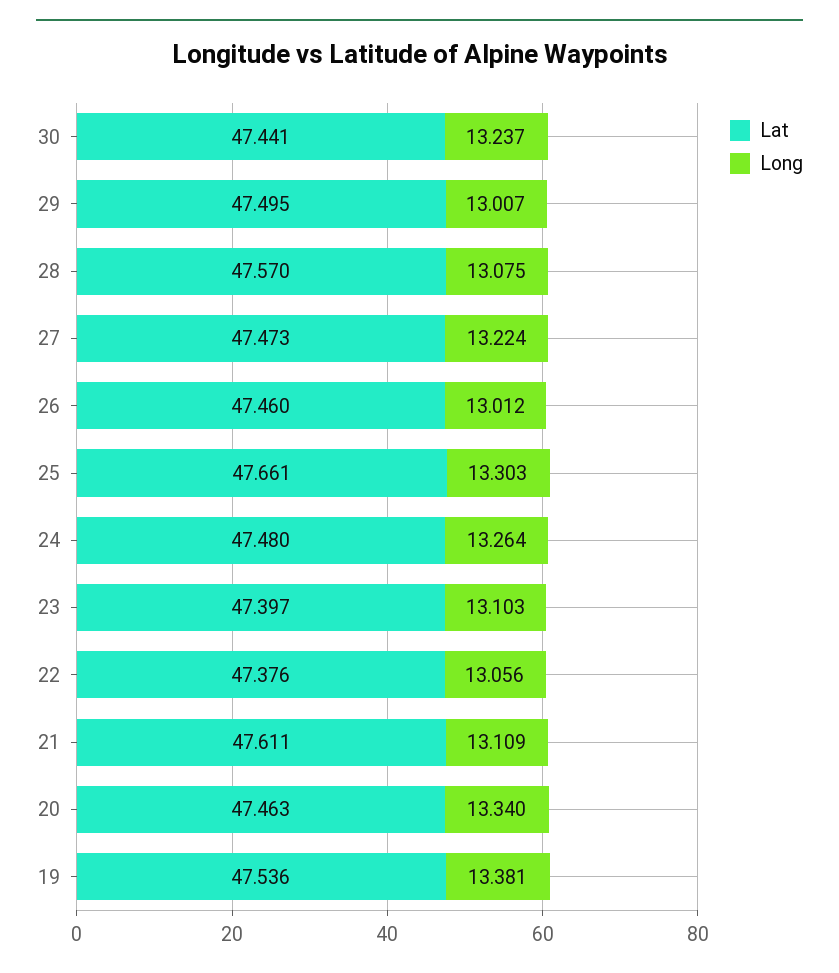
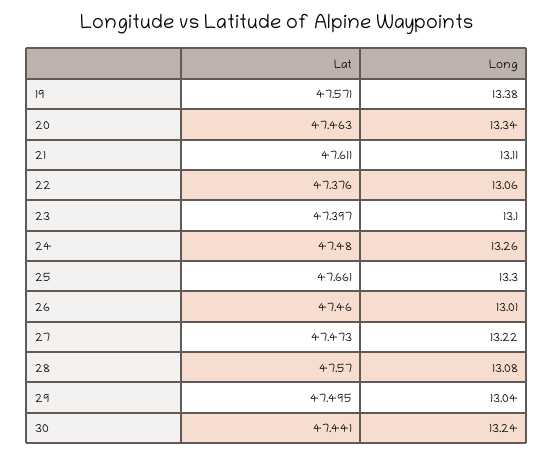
Long, 29: 13.007 -> 13.04
Lat, 19: 47.536 -> 47.571

